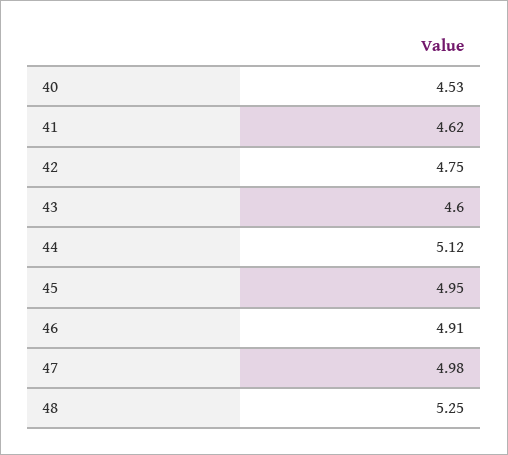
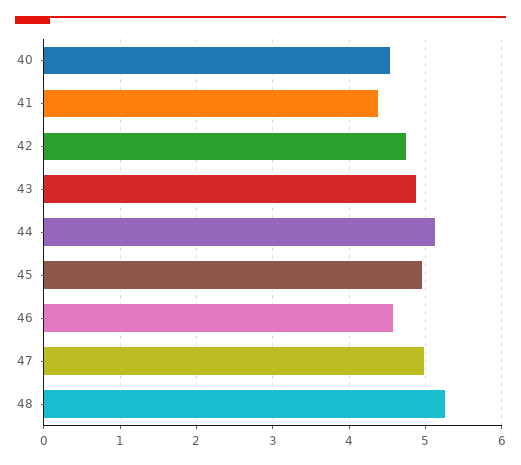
41: 4.62 -> 4.4
43: 4.6 -> 4.9
46: 4.91 -> 4.6

